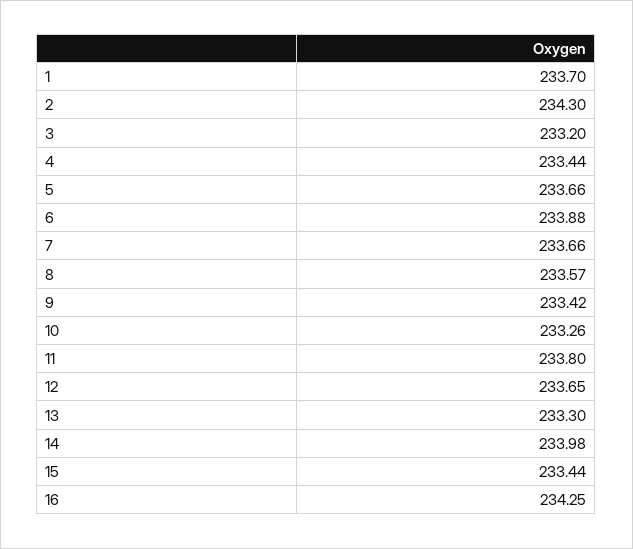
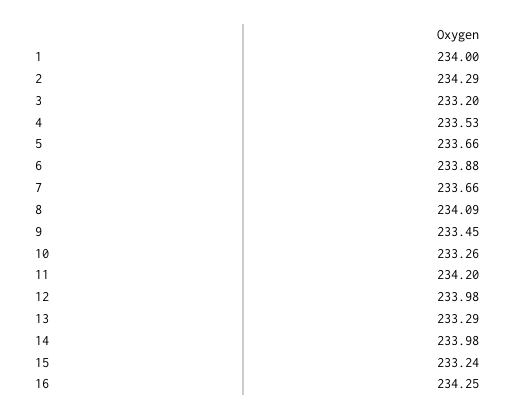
1: 233.7 -> 234
2: 234.3 -> 234.29
4: 233.44 -> 233.53
8: 233.57 -> 234.09
9: 233.42 -> 233.45
11: 233.8 -> 234.2
12: 233.65 -> 233.98
13: 233.3 -> 233.29
15: 233.44 -> 233.24

